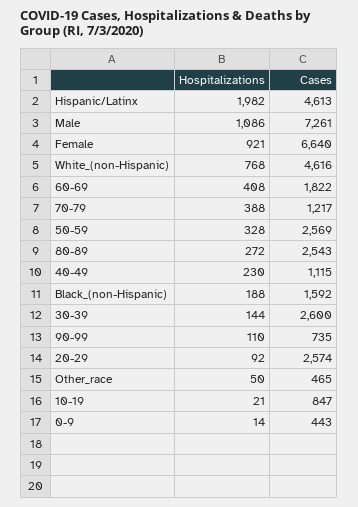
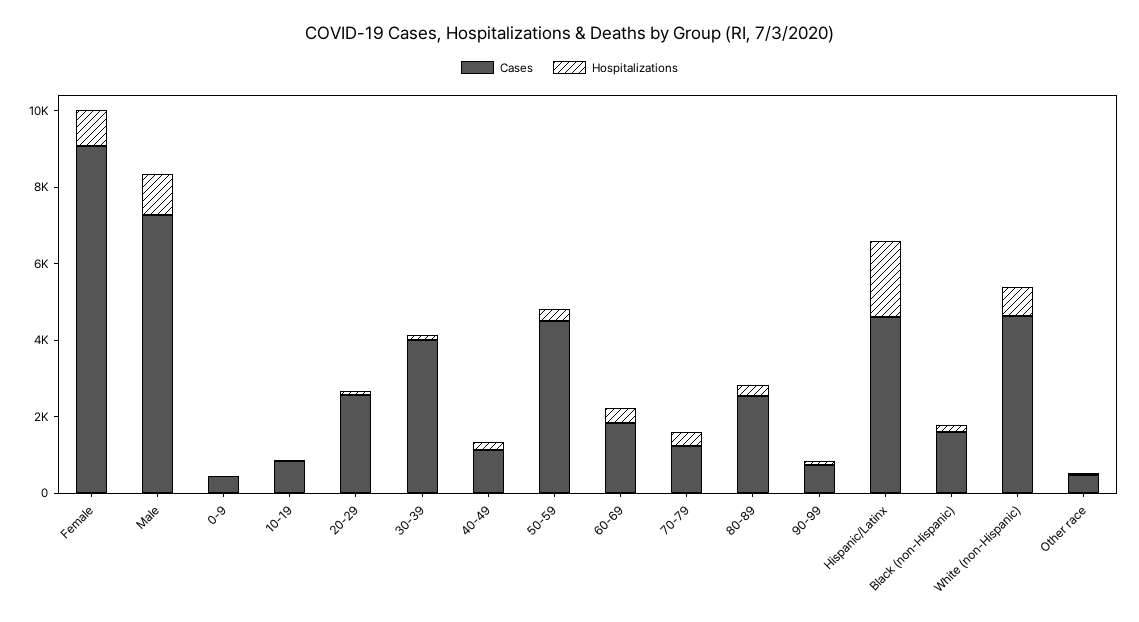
Cases, Female: 6640 -> 9000
Cases, 50-59: 2569 -> 4500
Cases, 30-39: 2600 -> 4000

